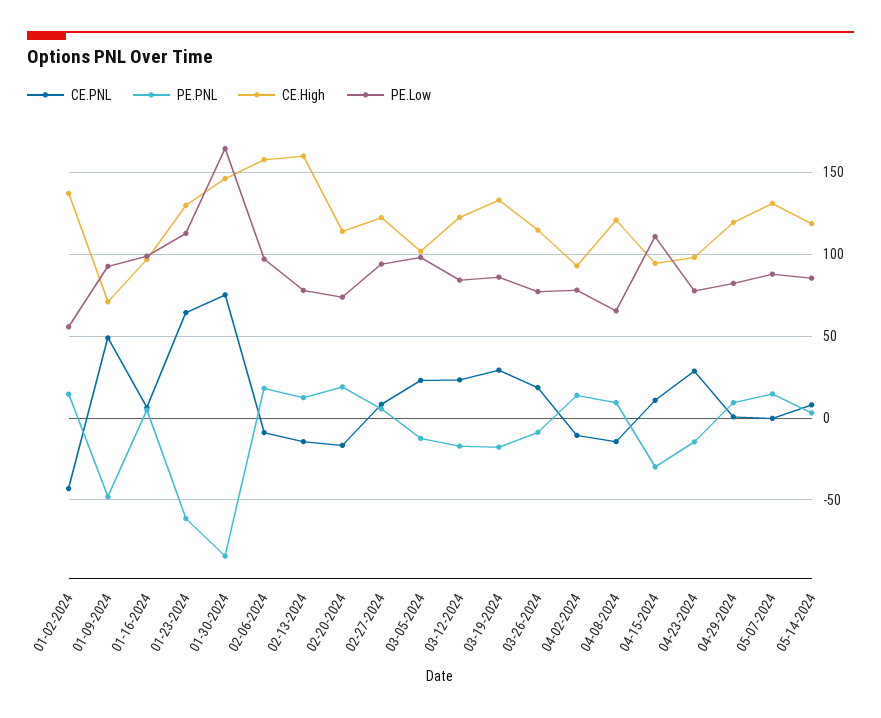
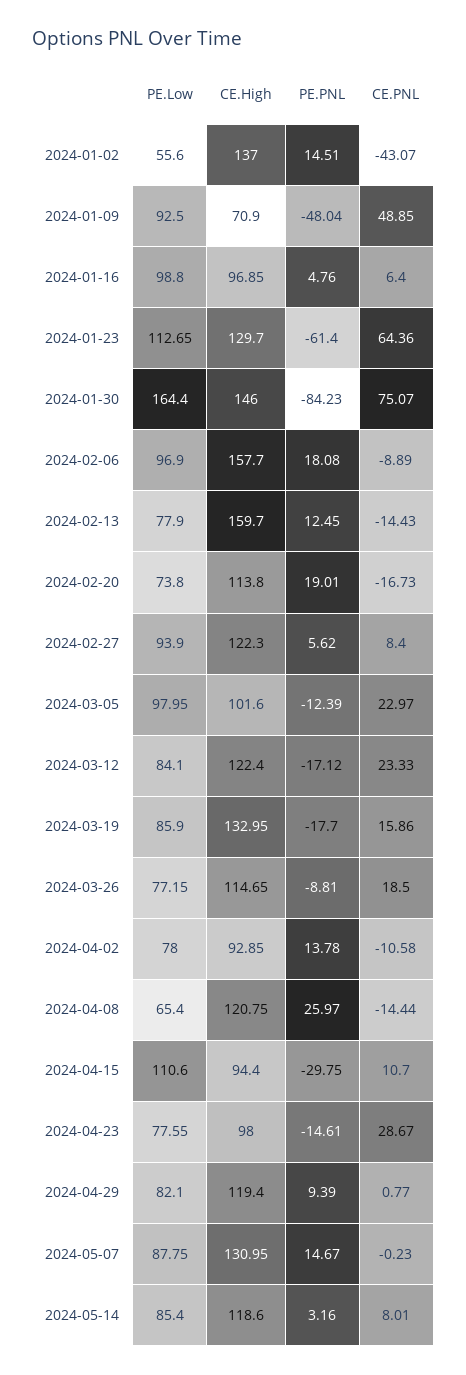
CE.PNL, 03-19-2024: 30 -> 15.86
PE.PNL, 04-08-2024: 10 -> 25.97

